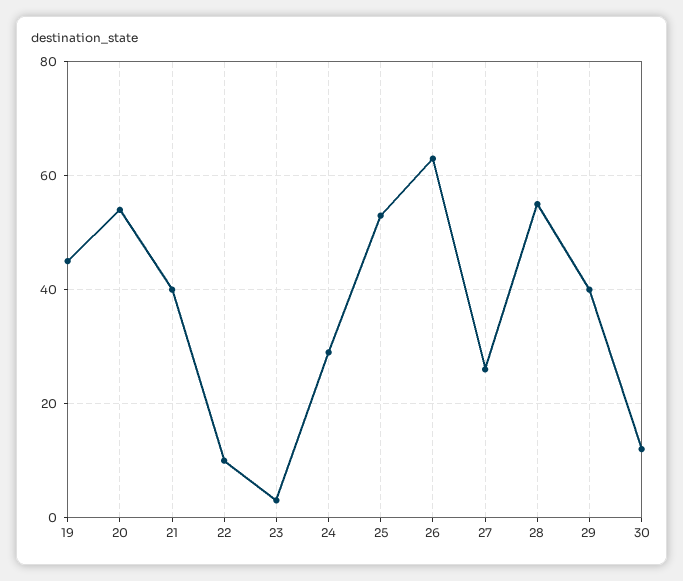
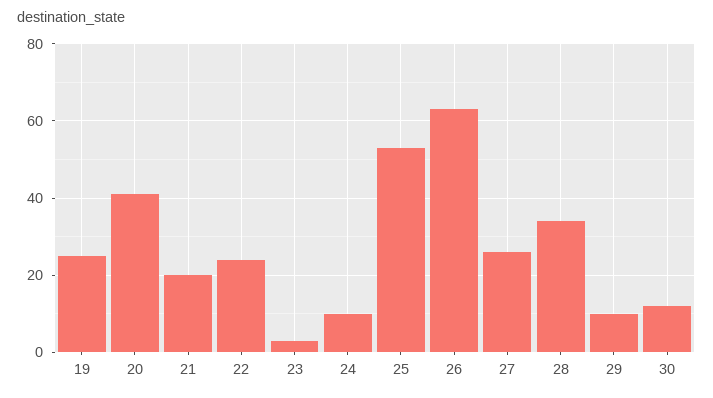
19: 45 -> 25
20: 55 -> 40
21: 40 -> 20
22: 10 -> 25
24: 30 -> 10
28: 55 -> 35
29: 40 -> 10

